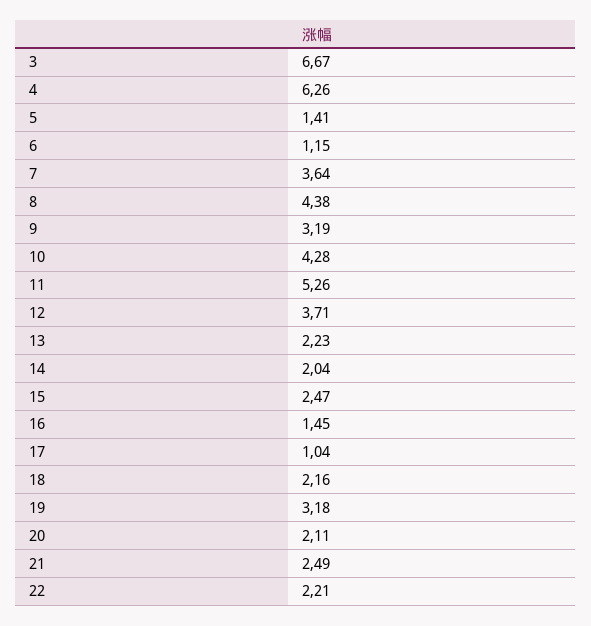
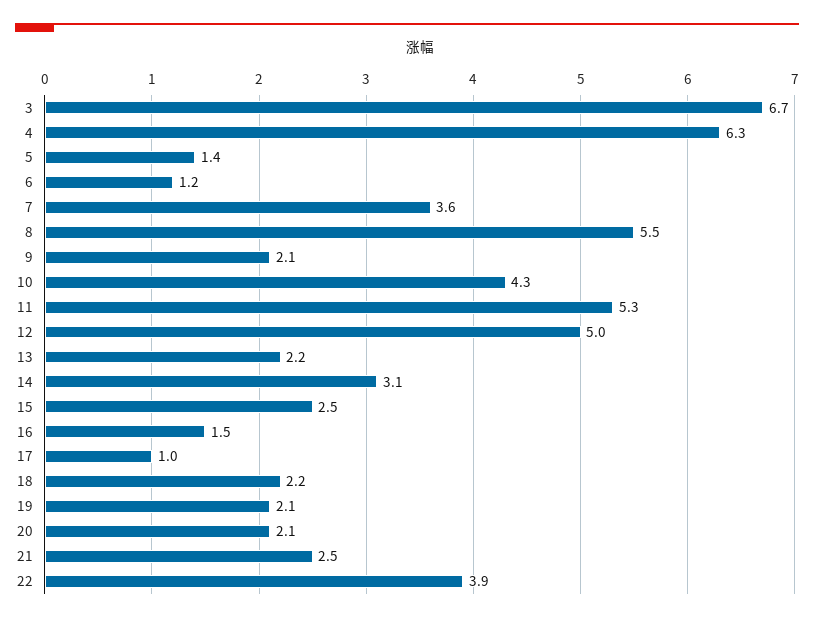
8: 4.38 -> 5.5
9: 3.19 -> 2.1
12: 3.71 -> 5
14: 2.04 -> 3.1
19: 3.18 -> 2.1
22: 2.21 -> 3.9

